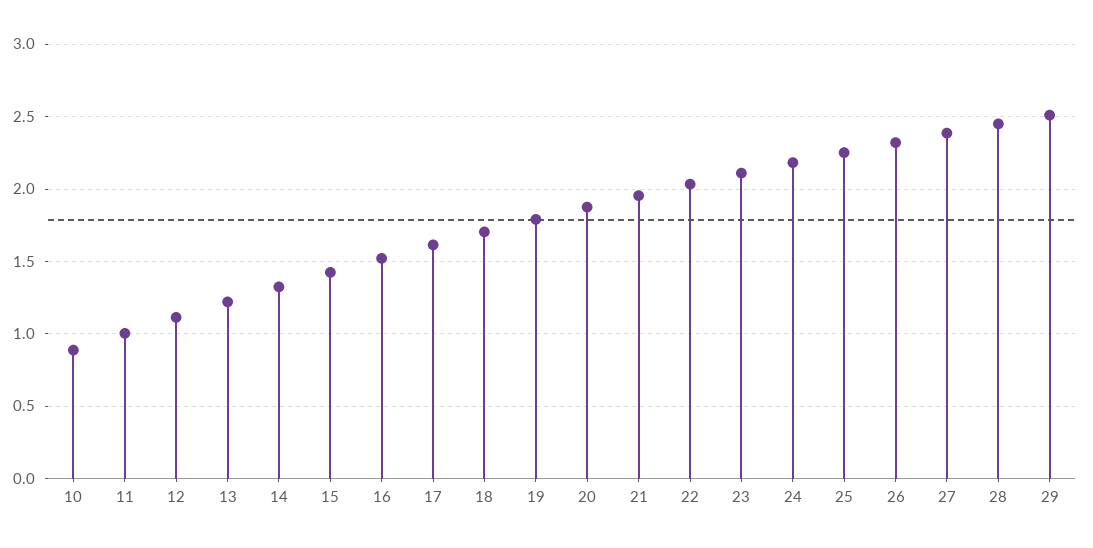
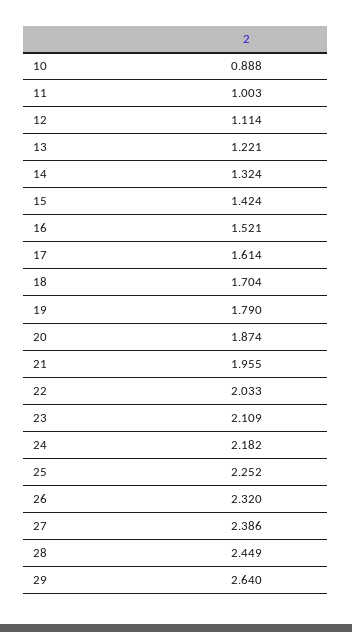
29: 2.5 -> 2.64

